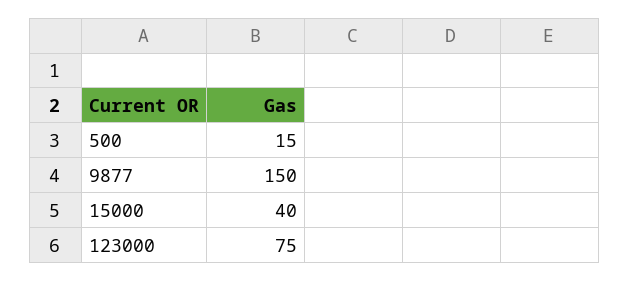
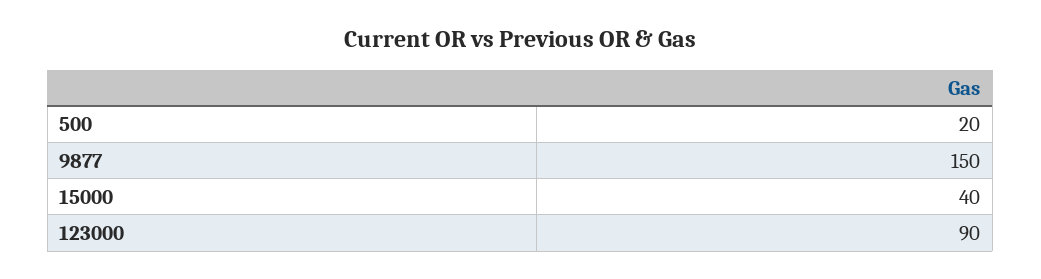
500: 15 -> 20
123000: 75 -> 90

